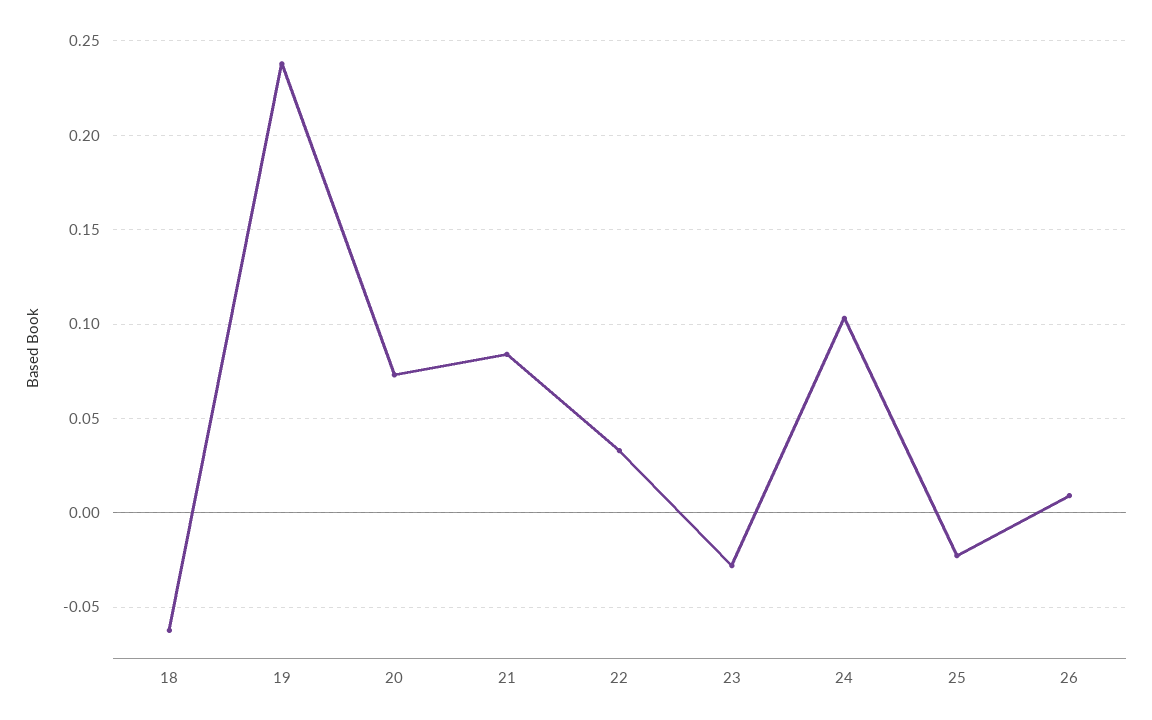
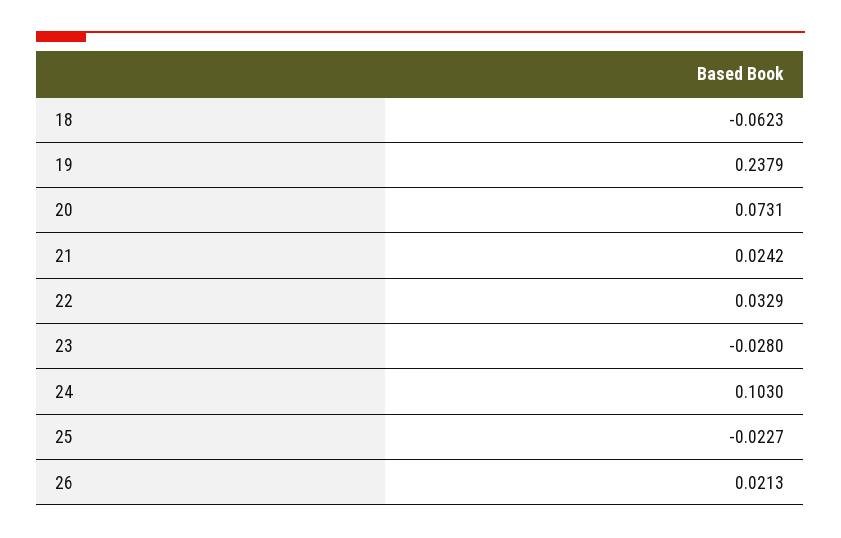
21: 0.085 -> 0.0242
26: 0.01 -> 0.0213

